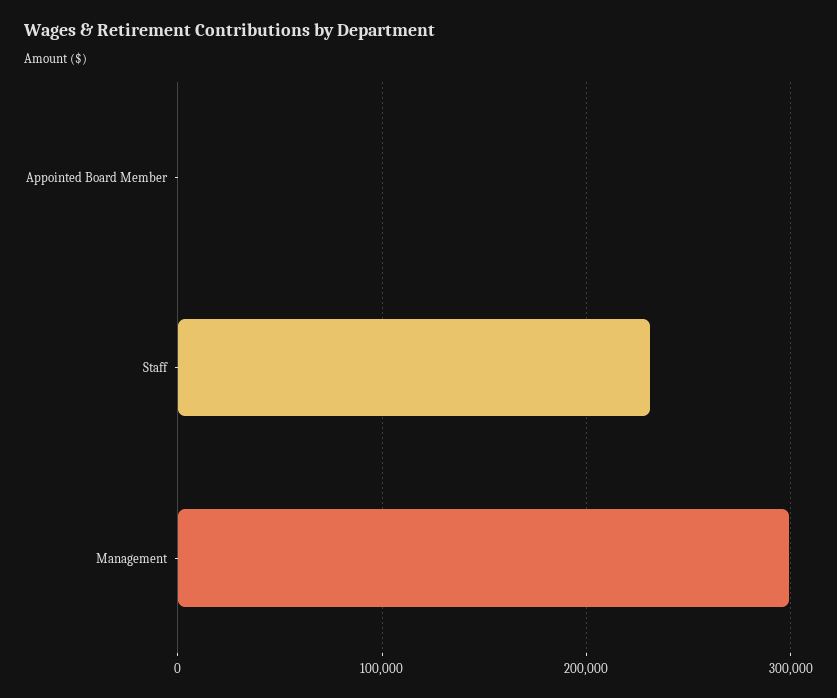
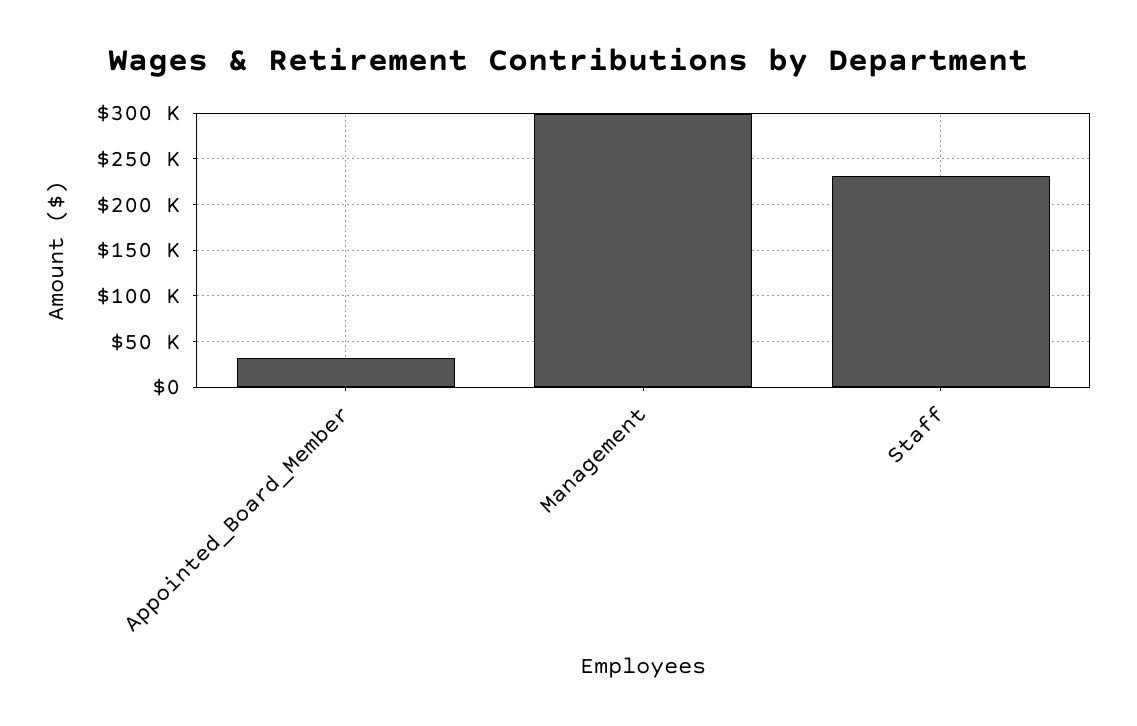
Appointed Board Member: 0 -> 30000

